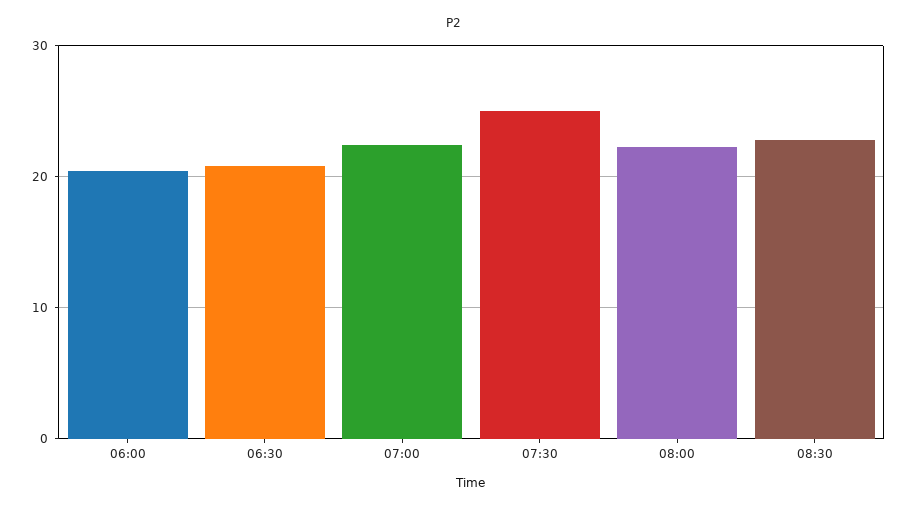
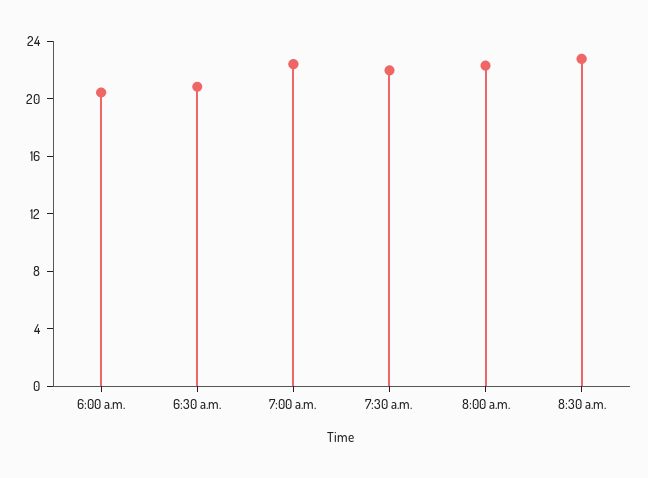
07:30: 25 -> 22

